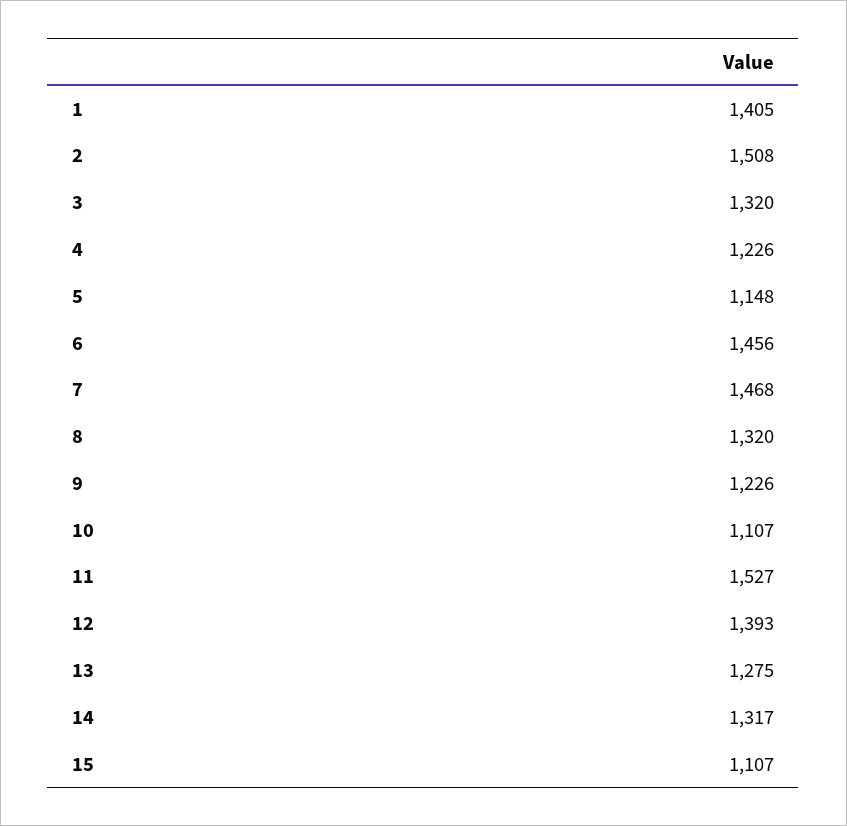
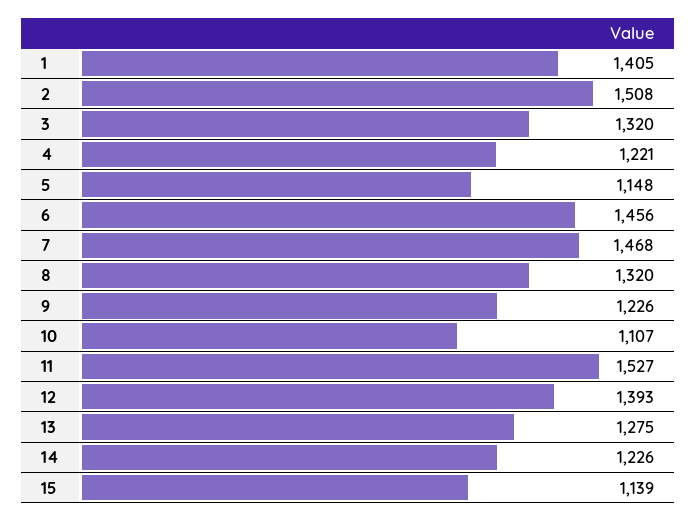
4: 1226 -> 1221
14: 1317 -> 1226
15: 1107 -> 1139

